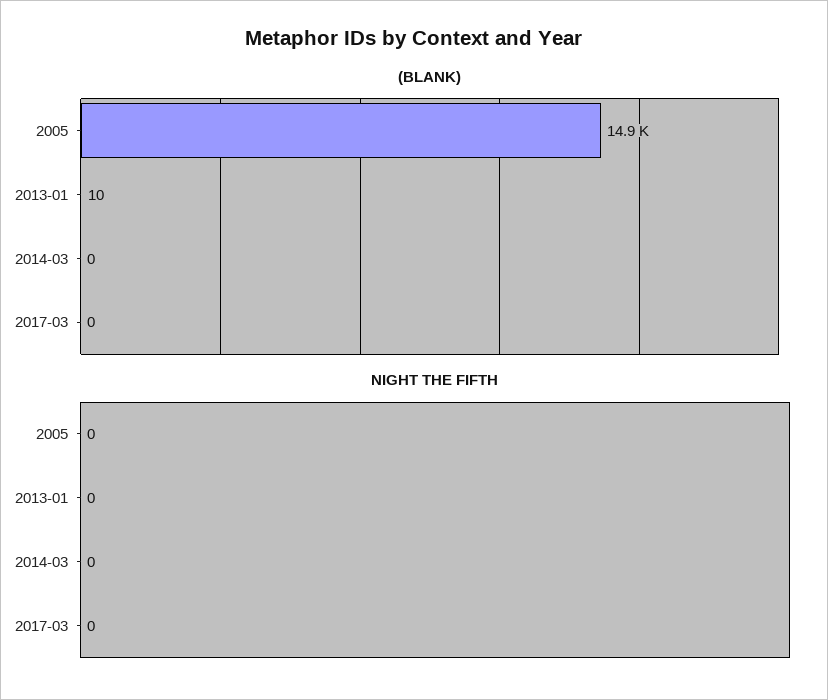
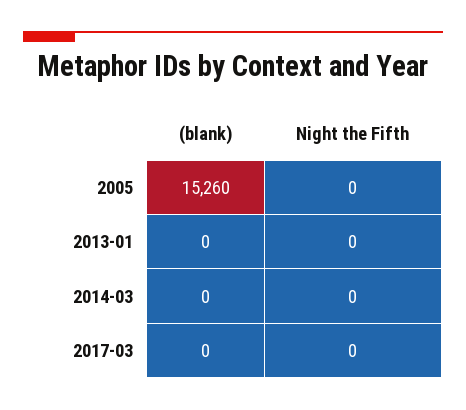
(BLANK), 2005: 14900 -> 15260
(BLANK), 2013-01: 10 -> 0

